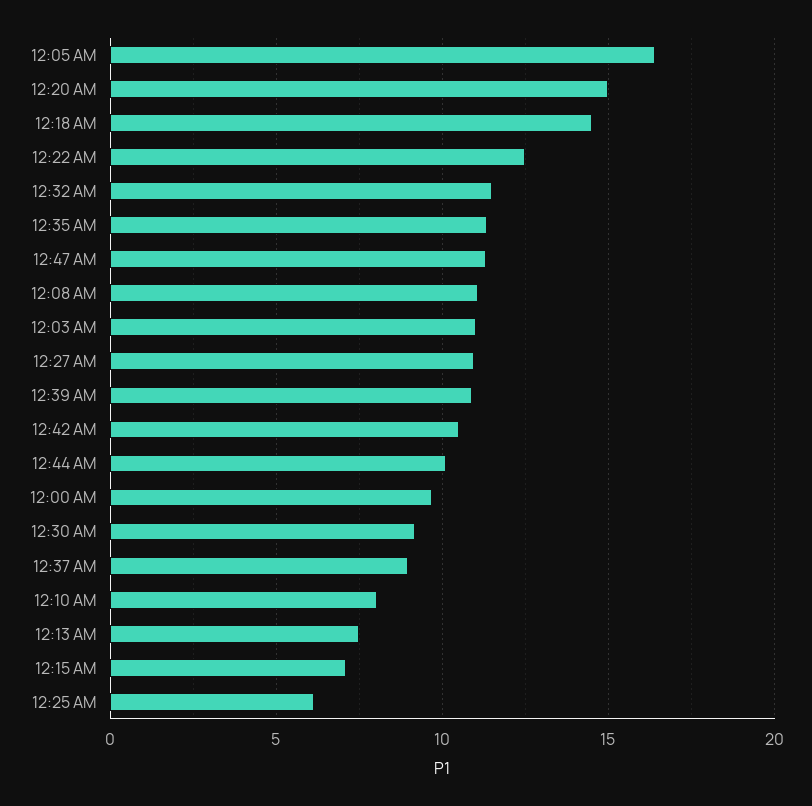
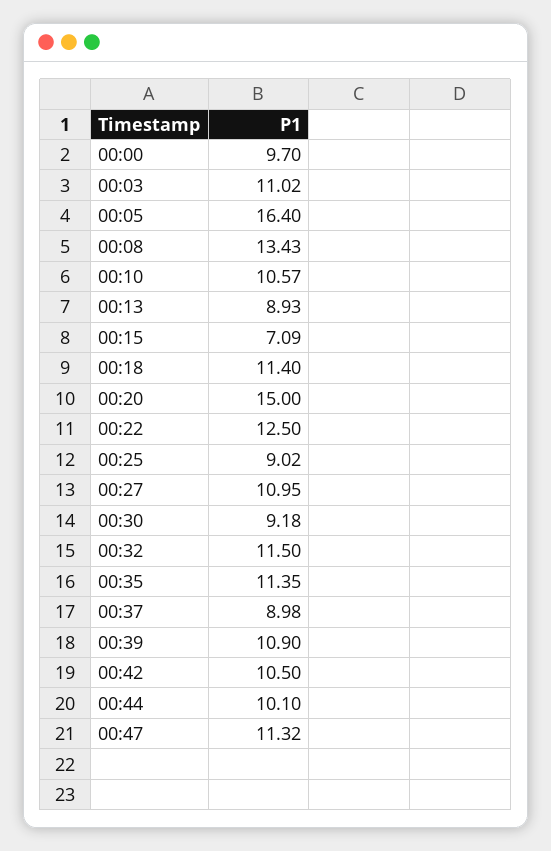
12:18 AM: 14.5 -> 11.4
12:08 AM: 11 -> 13.43
12:10 AM: 8 -> 10.57
12:13 AM: 7.5 -> 8.93
12:25 AM: 6 -> 9.02

